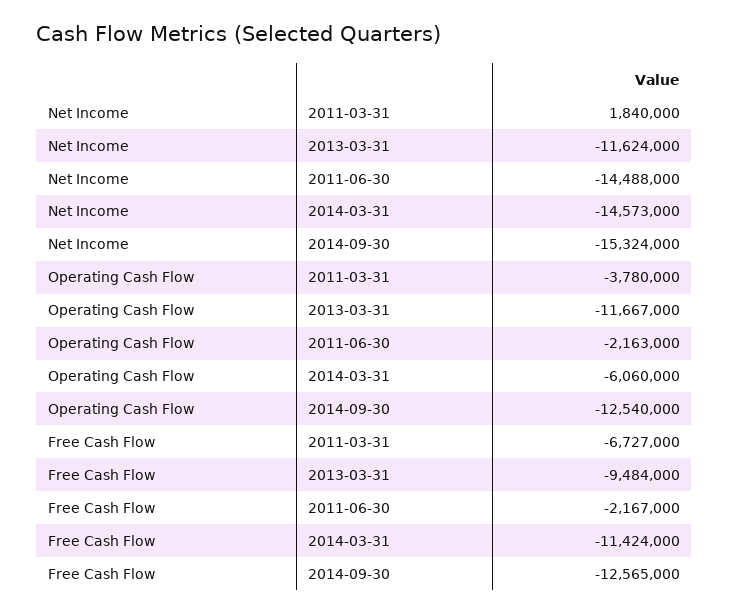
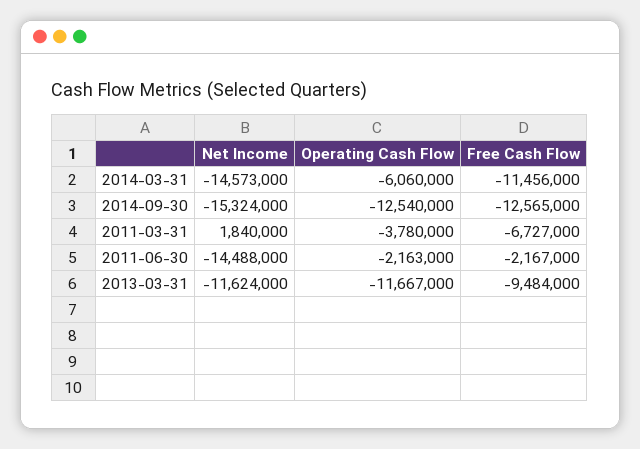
Free Cash Flow, 2014-03-31: -11424000 -> -11456000

